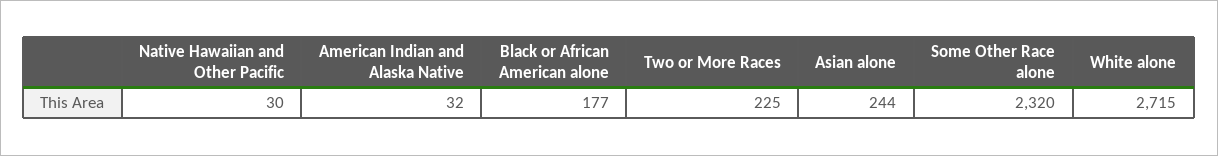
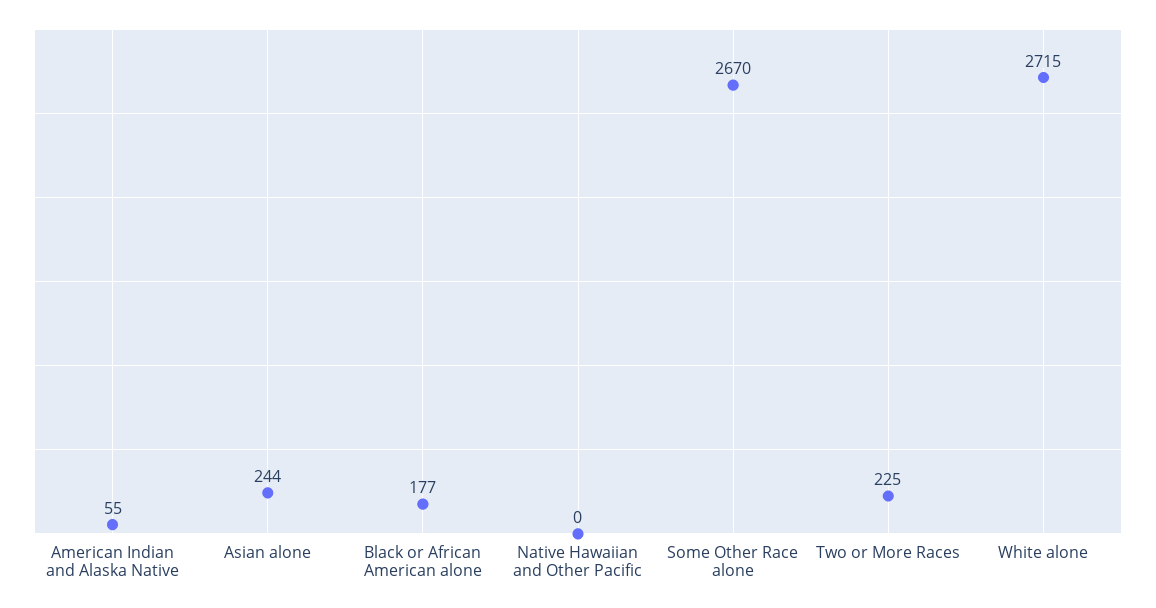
Native Hawaiian and Other Pacific: 30 -> 0
American Indian and Alaska Native: 32 -> 55
Some Other Race alone: 2320 -> 2670

